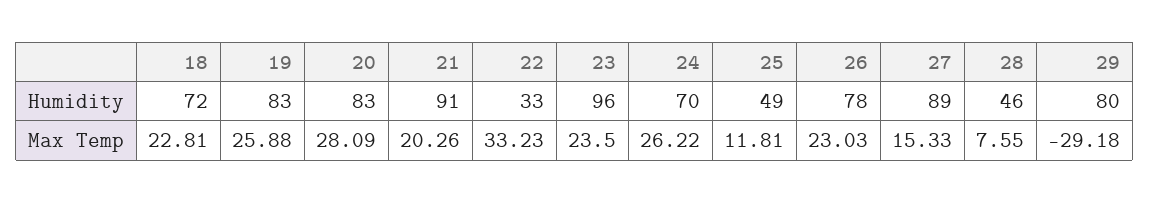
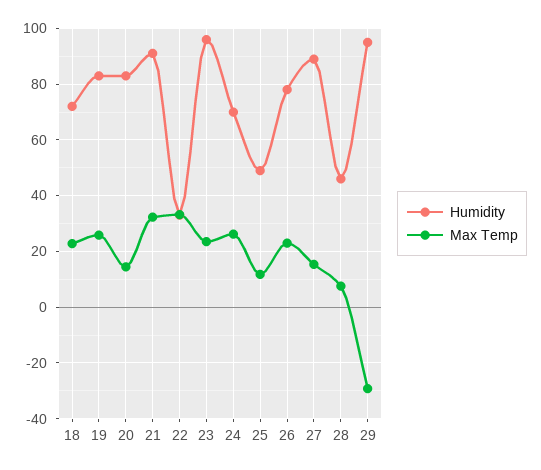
Humidity, 29: 80 -> 95
Max Temp, 20: 28.09 -> 15
Max Temp, 21: 20.26 -> 32.5

